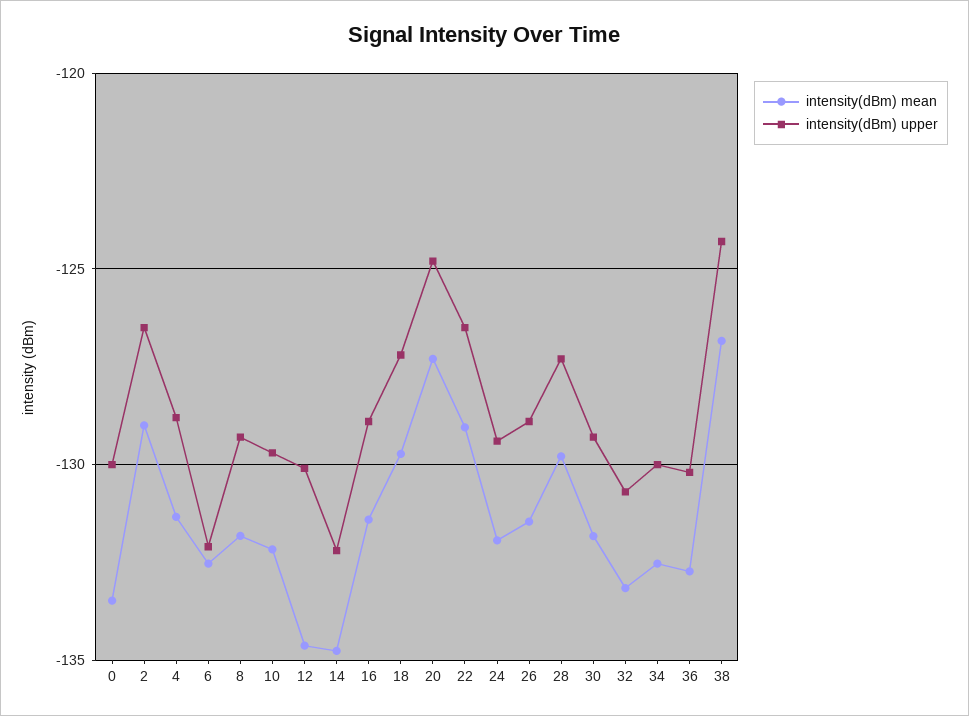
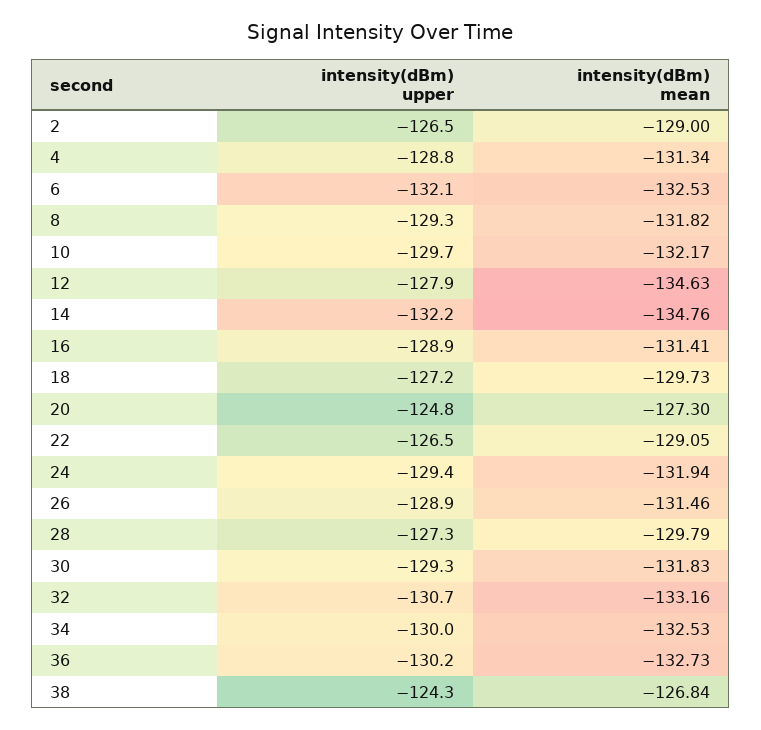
intensity(dBm) mean, 0: -133.5 -> none
intensity(dBm) upper, 0: -130 -> none
intensity(dBm) upper, 12: -130 -> -127.9

